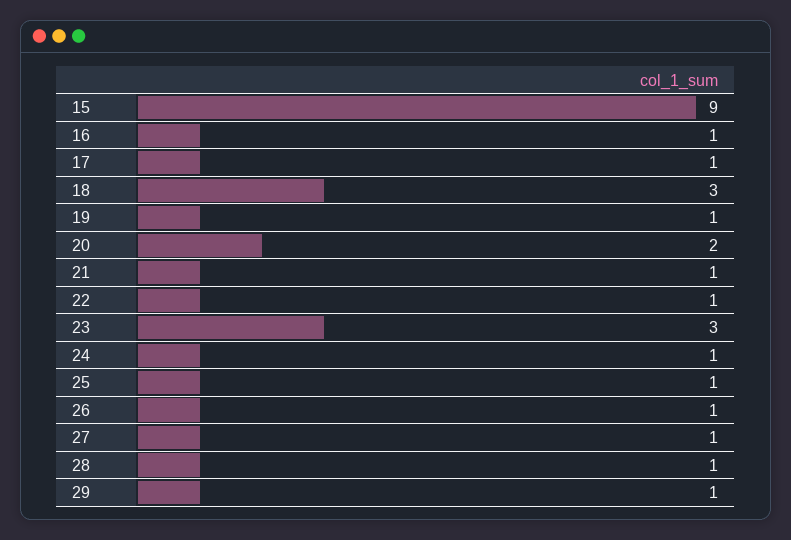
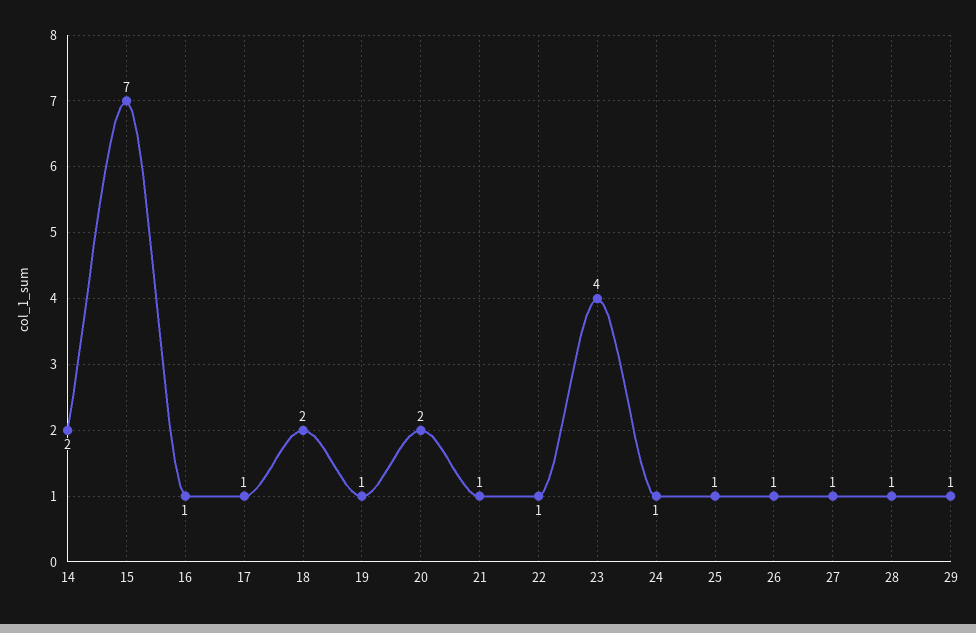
15: 9 -> 7
18: 3 -> 2
23: 3 -> 4
14: none -> 2

